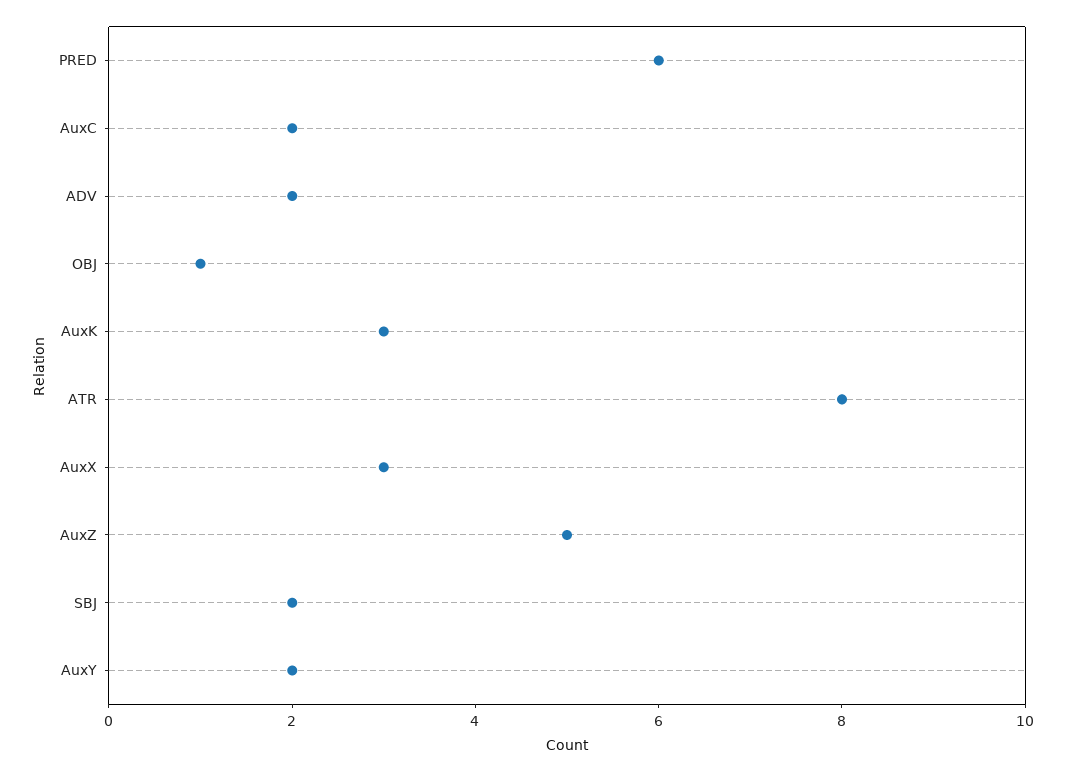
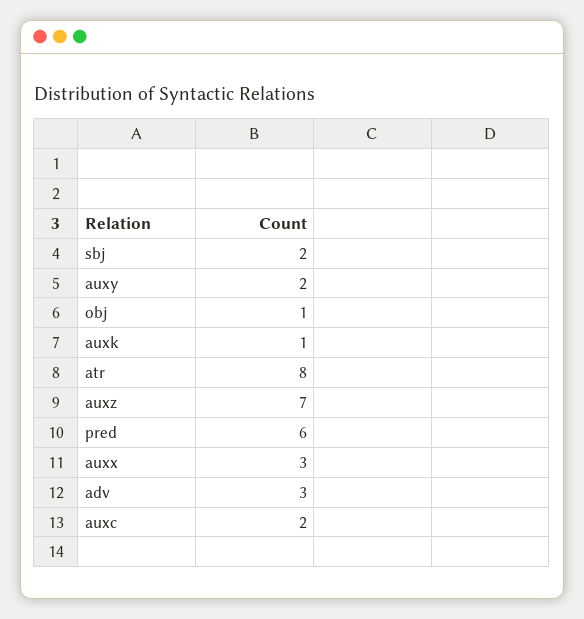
ADV: 2 -> 3
AuxK: 3 -> 1
AuxZ: 5 -> 7

